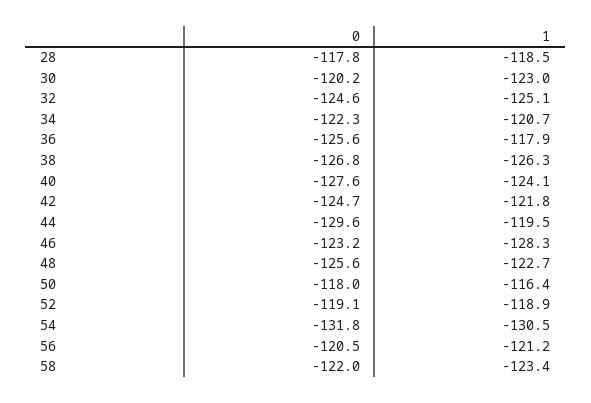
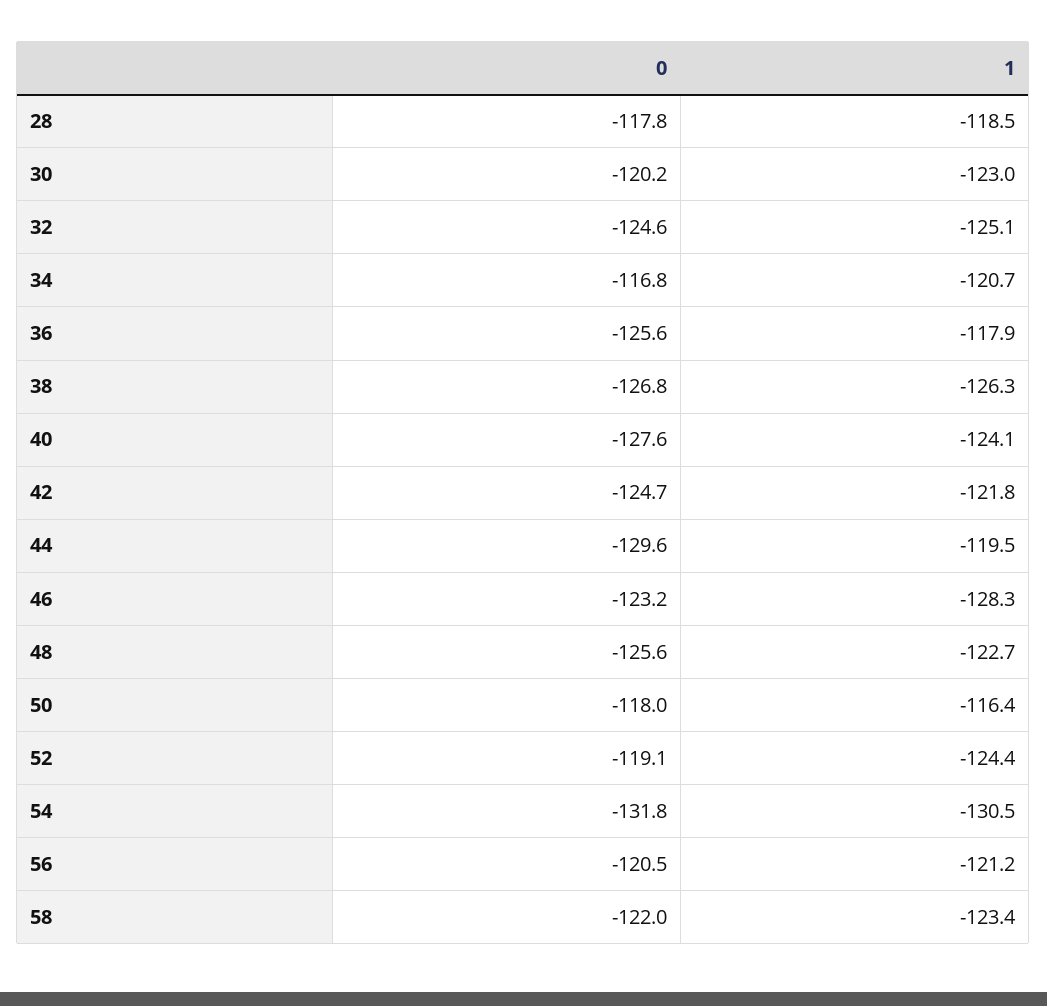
0, 34: -122.3 -> -116.8
1, 52: -118.9 -> -124.4

